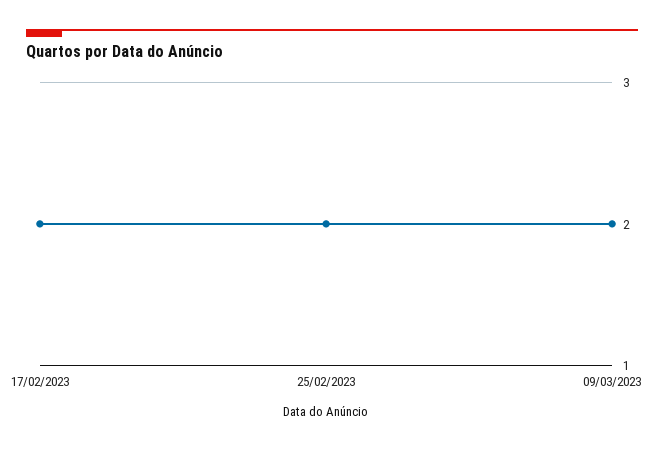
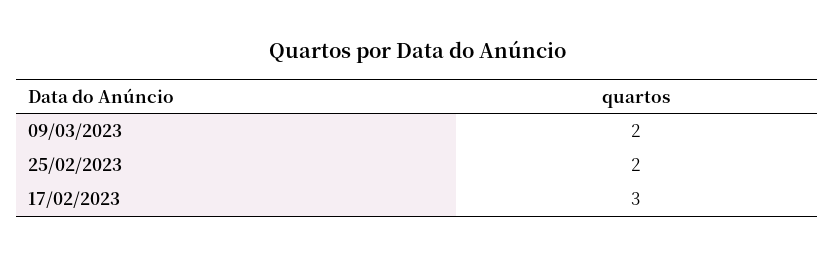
17/02/2023: 2 -> 3

